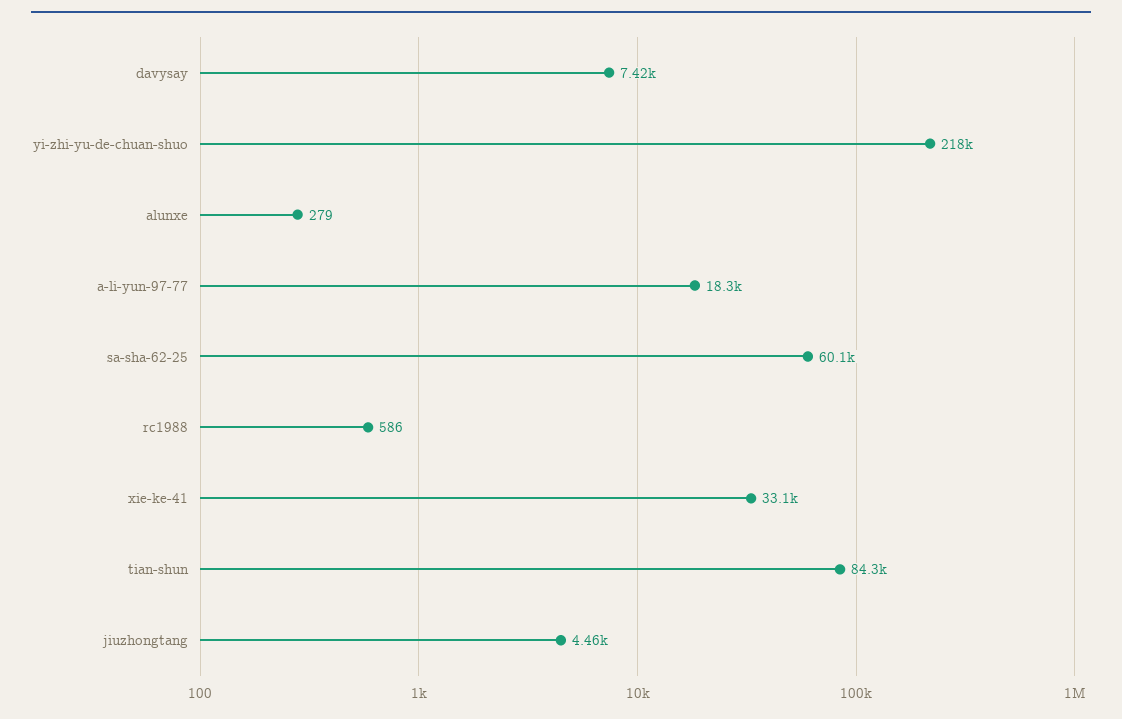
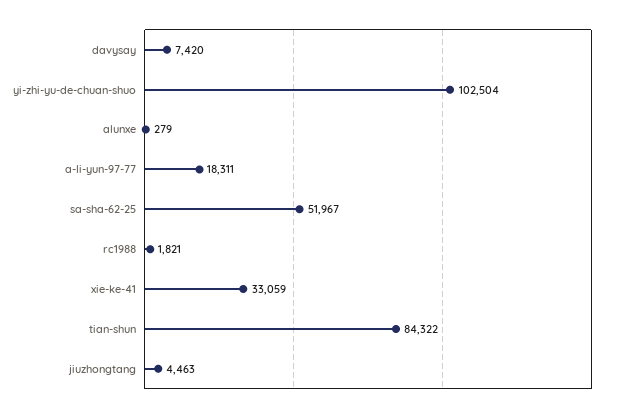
yi-zhi-yu-de-chuan-shuo: 218000 -> 102504
sa-sha-62-25: 60100 -> 51967
rc1988: 586 -> 1821

